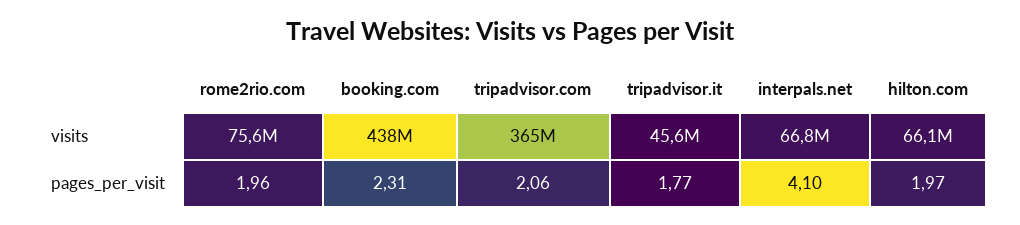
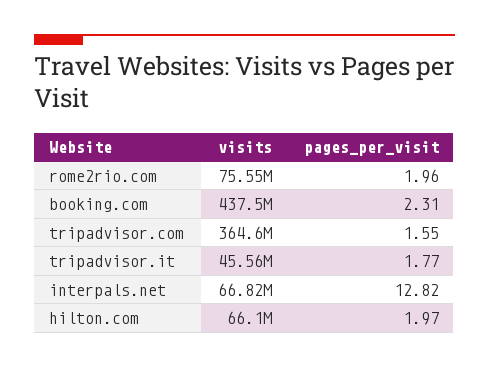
tripadvisor.com, pages_per_visit: 2.06 -> 1.55
interpals.net, pages_per_visit: 4.1 -> 12.82

